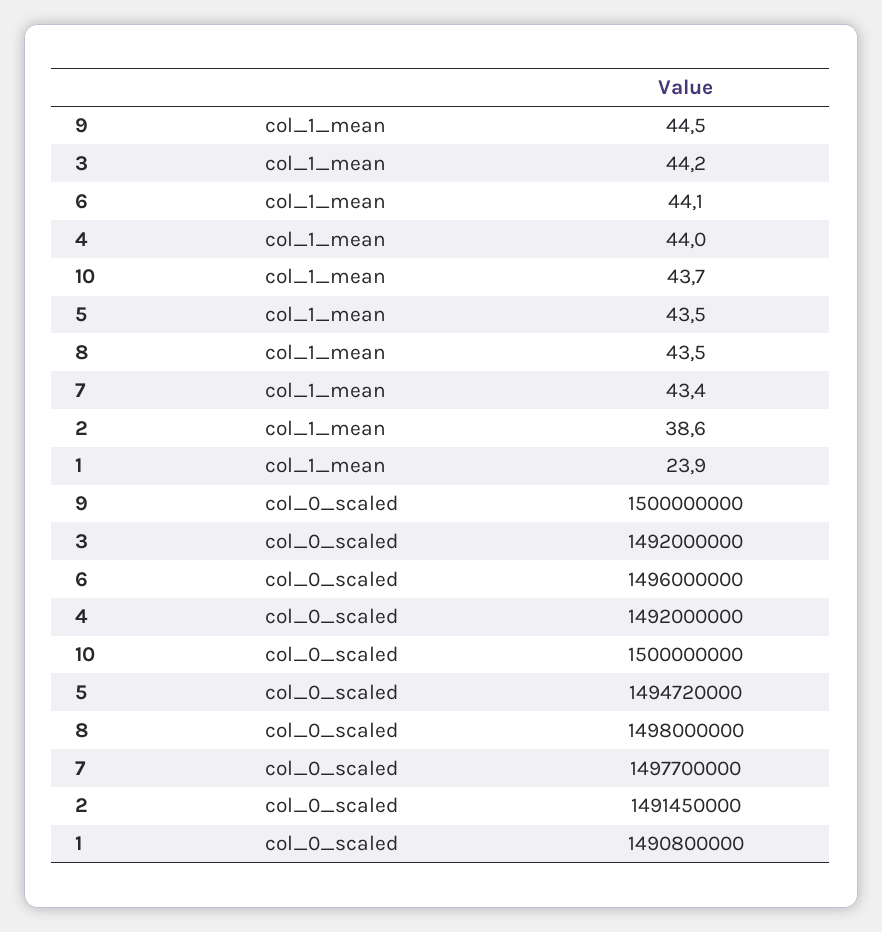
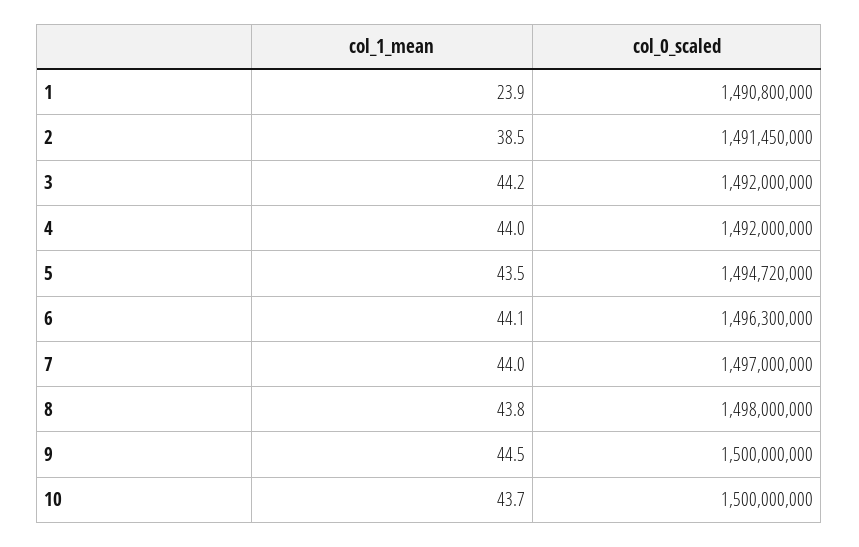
8, col_1_mean: 43.5 -> 43.8
7, col_1_mean: 43.4 -> 44
2, col_1_mean: 38.6 -> 38.5
6, col_0_scaled: 1496000000 -> 1496300000
7, col_0_scaled: 1497700000 -> 1497000000

